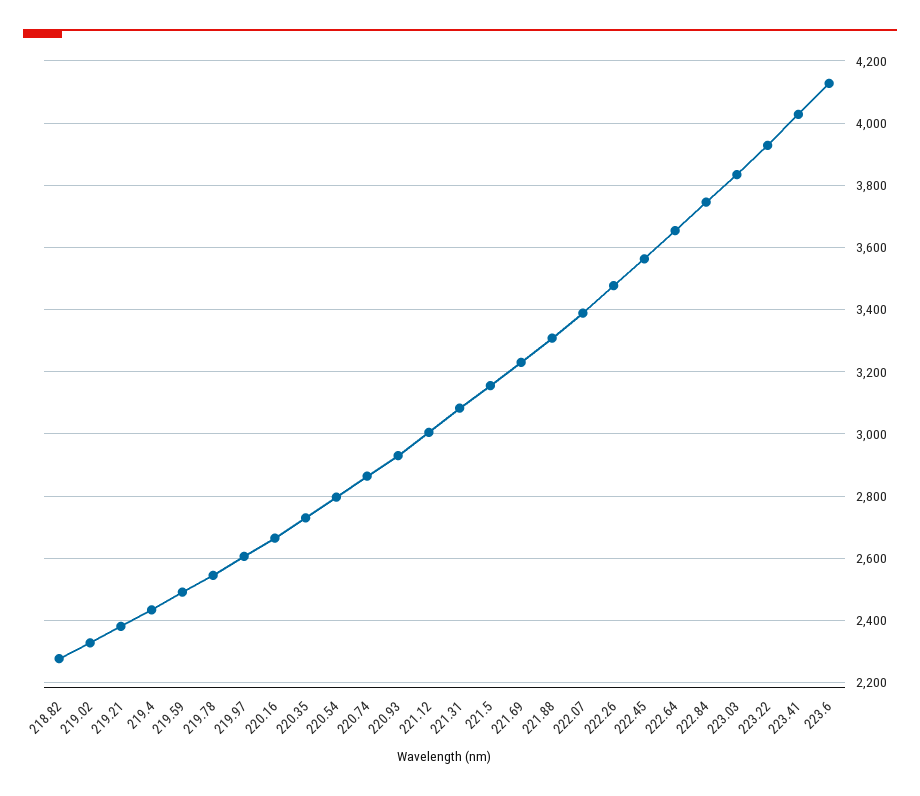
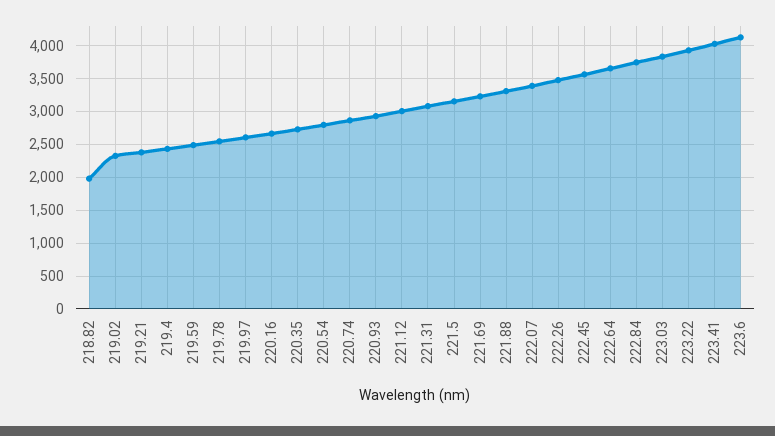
218.82: 2280 -> 2000

